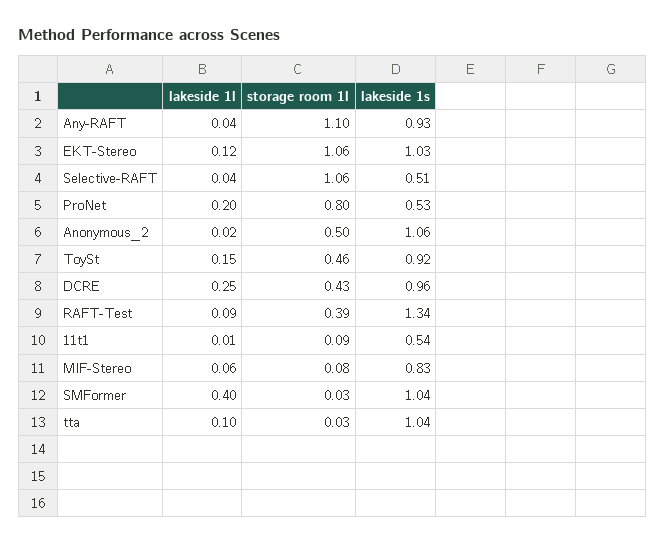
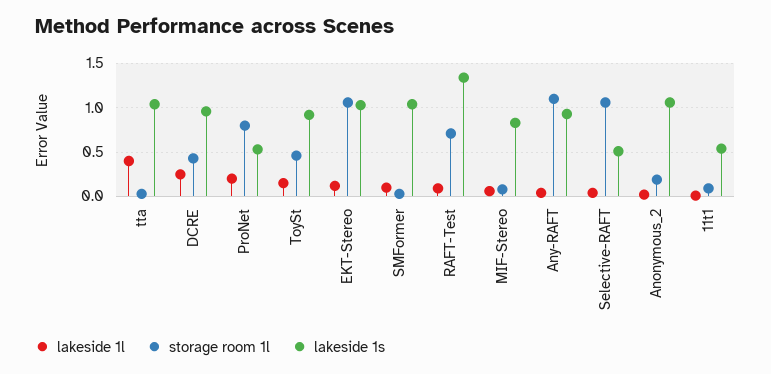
storage room 1l, Anonymous_2: 0.5 -> 0.2
storage room 1l, RAFT-Test: 0.39 -> 0.7
lakeside 1l, SMFormer: 0.4 -> 0.1
lakeside 1l, tta: 0.1 -> 0.4

